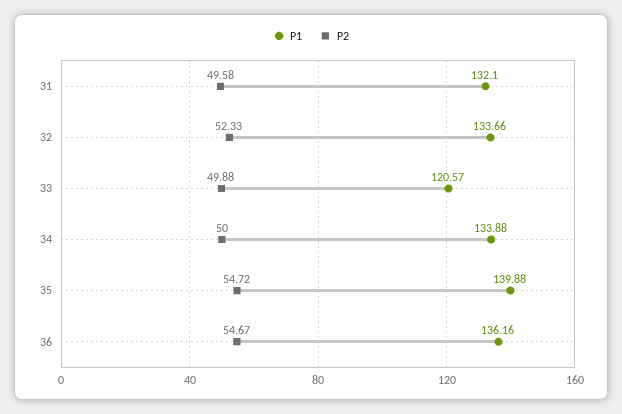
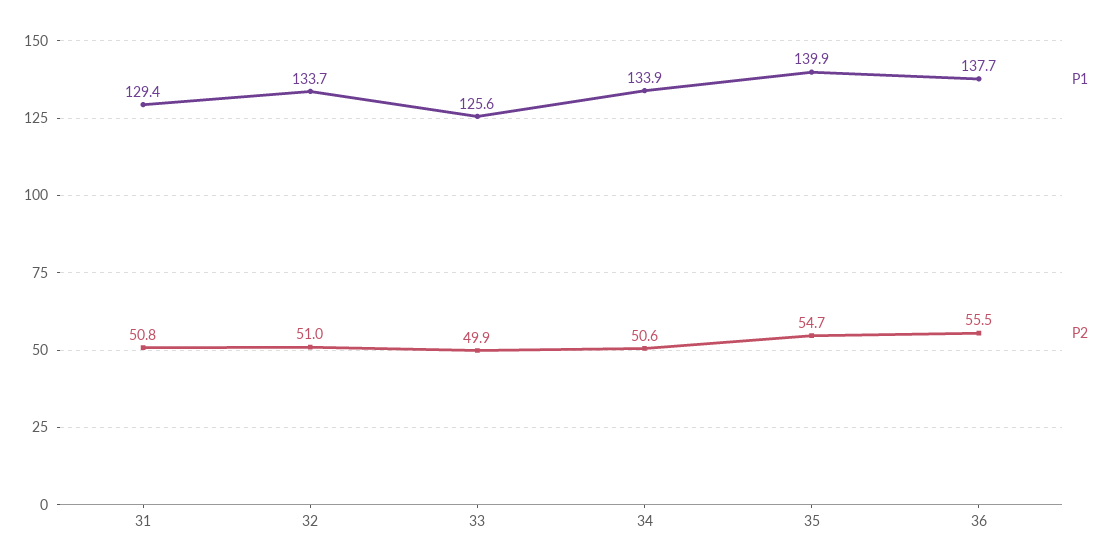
P1, 31: 132.1 -> 129.4
P2, 31: 49.58 -> 50.8
P2, 32: 52.33 -> 51
P1, 33: 120.57 -> 125.6
P2, 34: 50 -> 50.6
P1, 36: 136.16 -> 137.7
P2, 36: 54.67 -> 55.5

